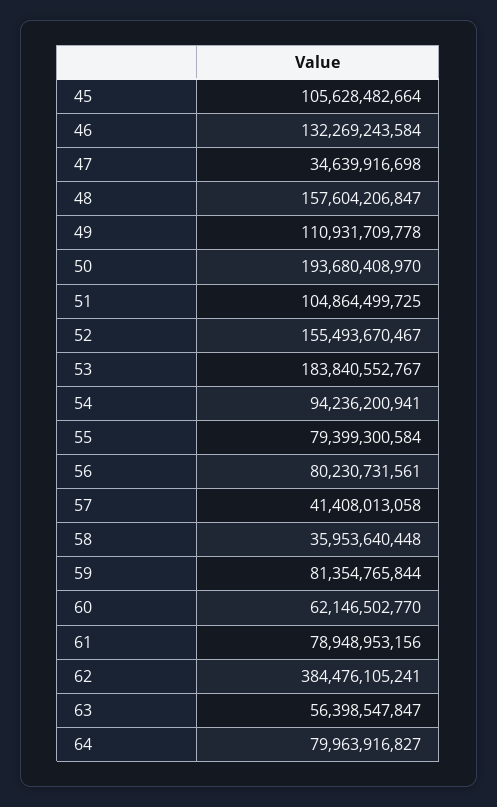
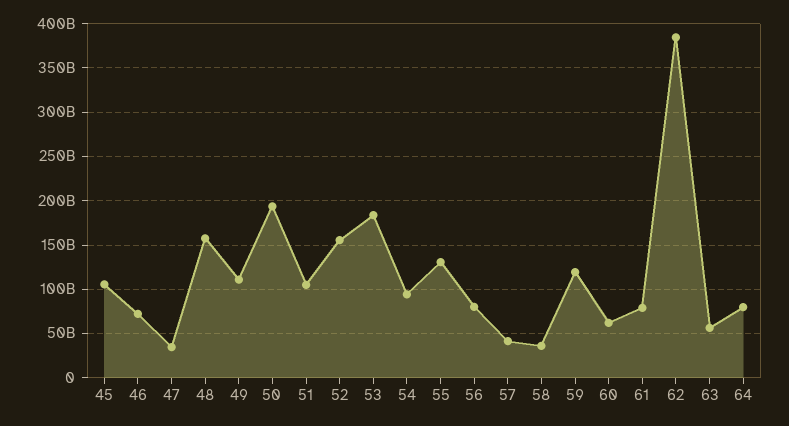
46: 132269243584 -> 70000000000
55: 79399300584 -> 130000000000
59: 81354765844 -> 120000000000

